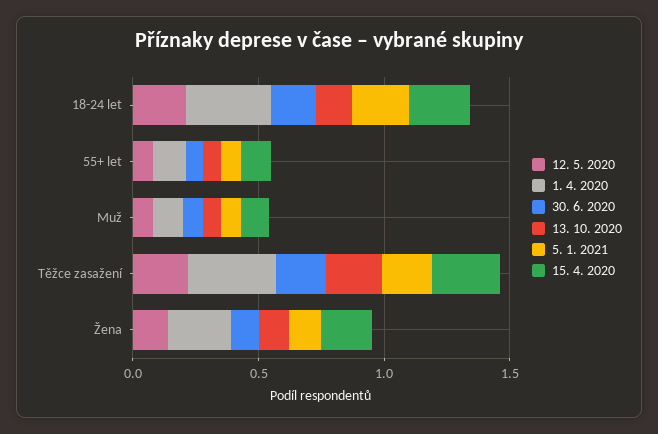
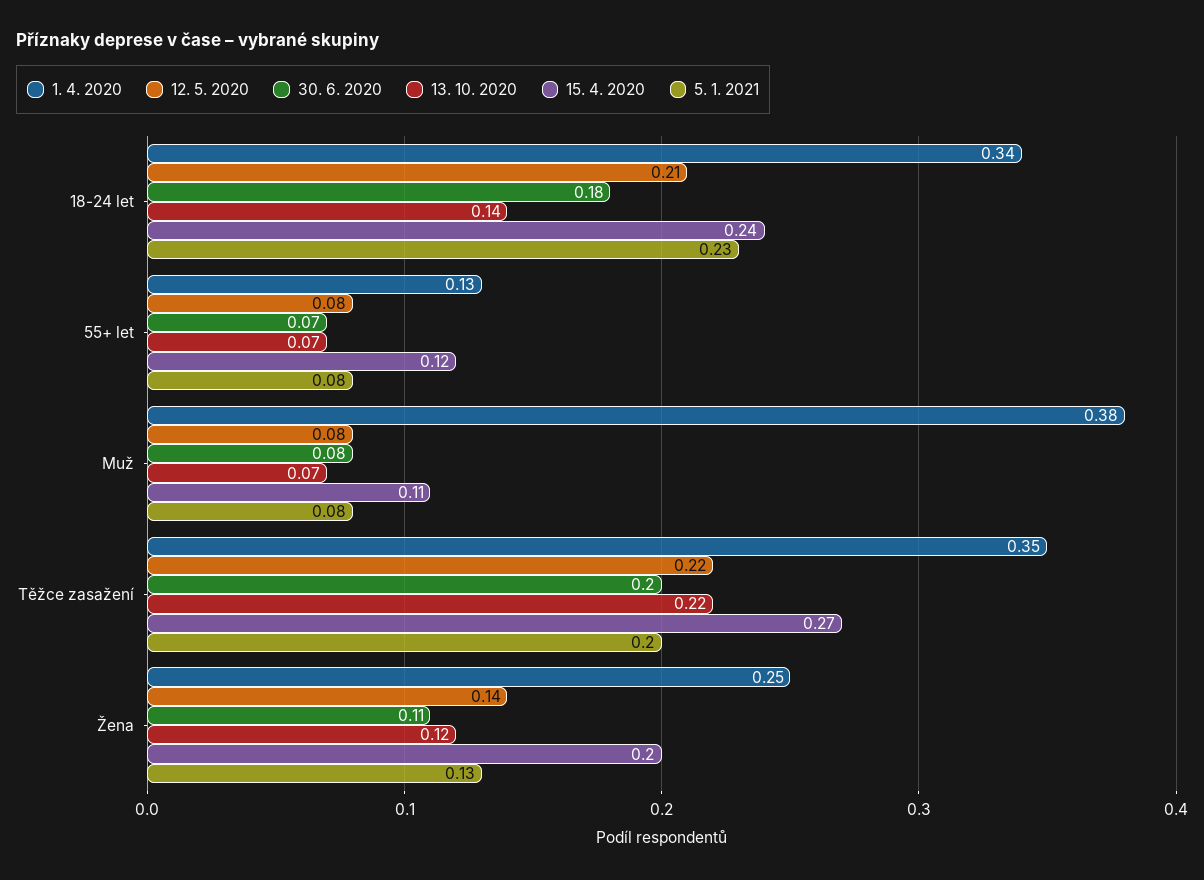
1. 4. 2020, Muž: 0.1 -> 0.38

